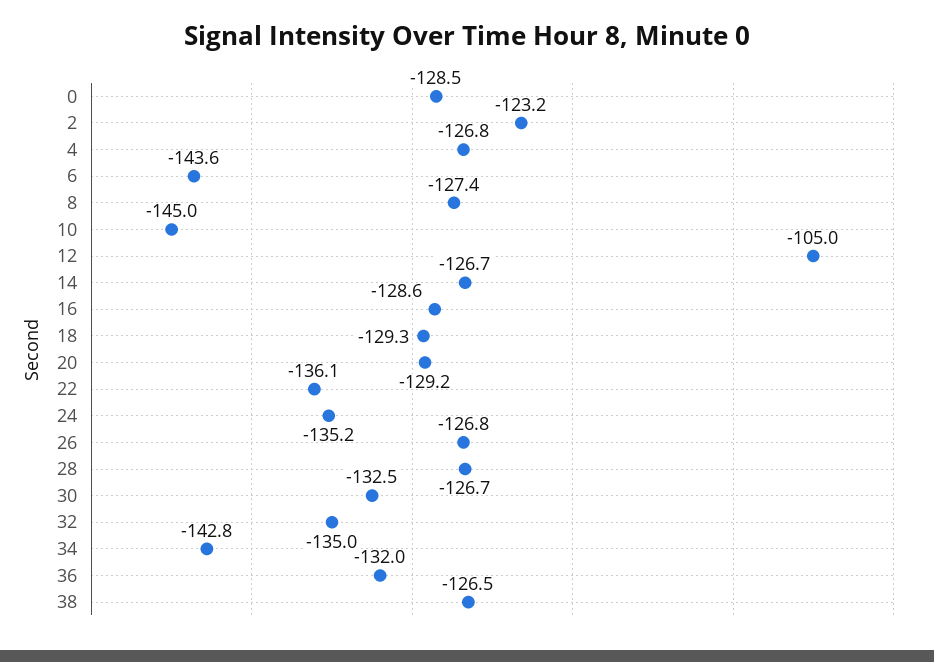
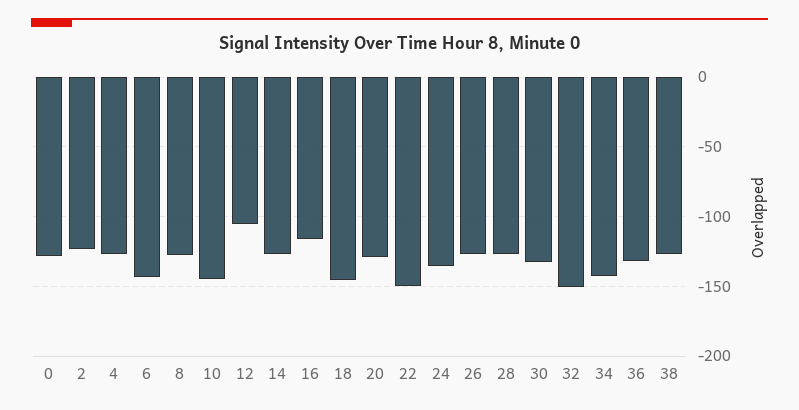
16: -128.6 -> -115
18: -129.3 -> -145
22: -136.1 -> -150
32: -135 -> -150

